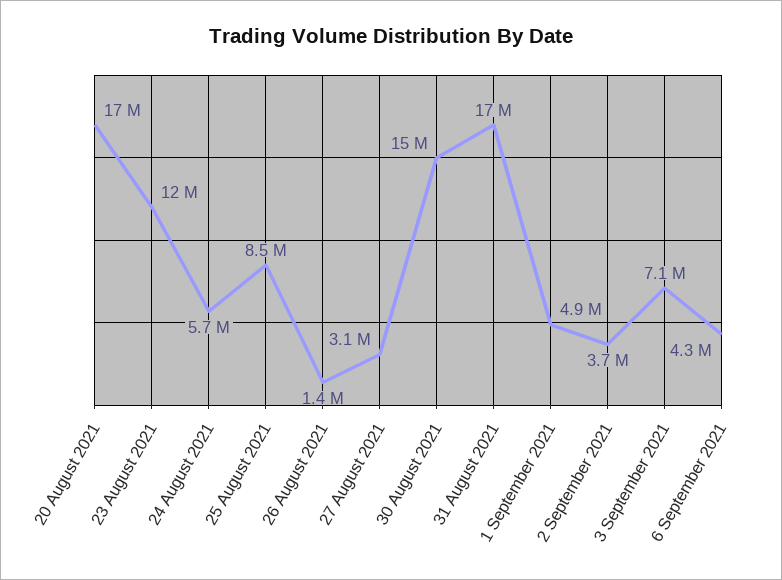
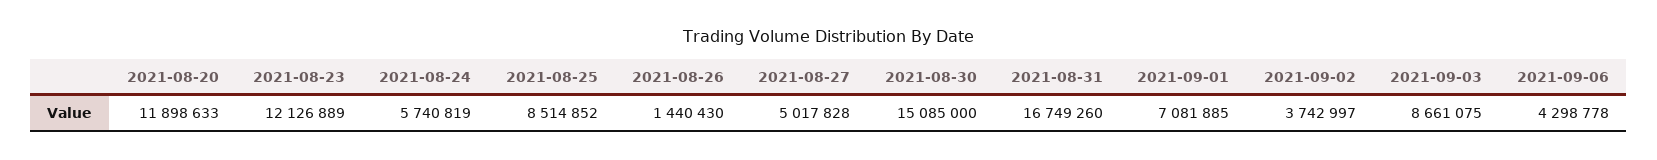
20 August 2021: 17000000 -> 11898633
27 August 2021: 3100000 -> 5017828
1 September 2021: 4900000 -> 7081885
3 September 2021: 7100000 -> 8661075

